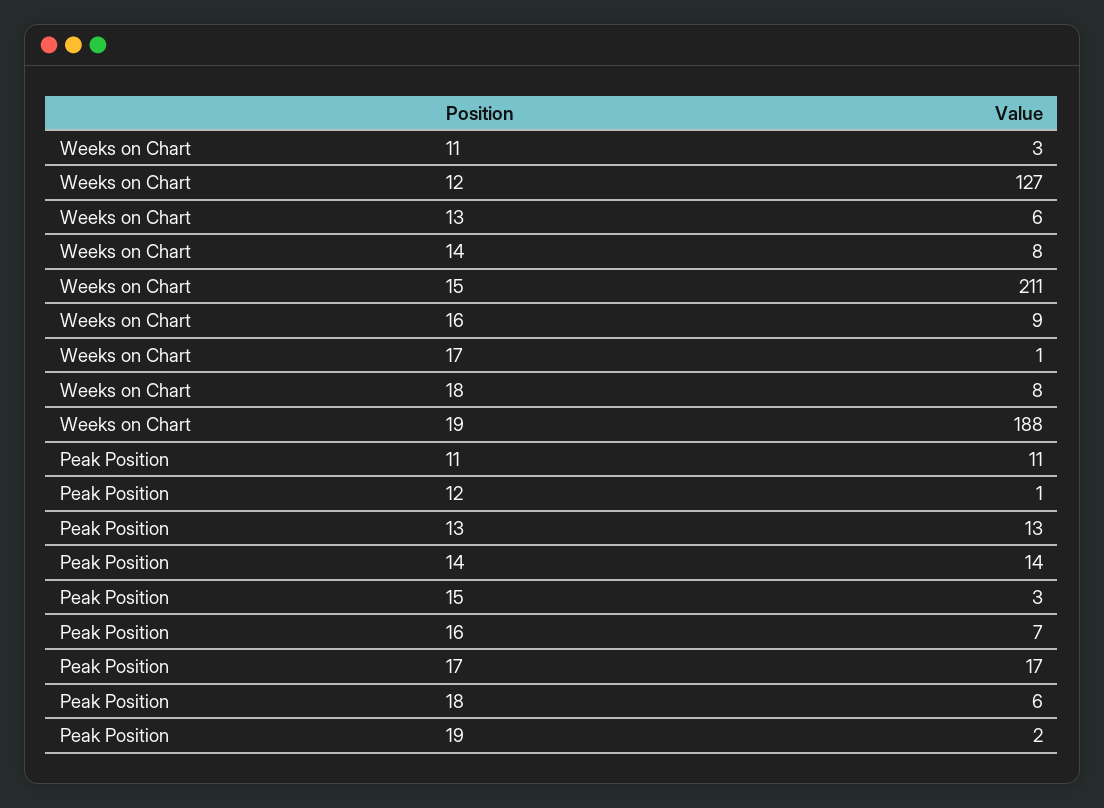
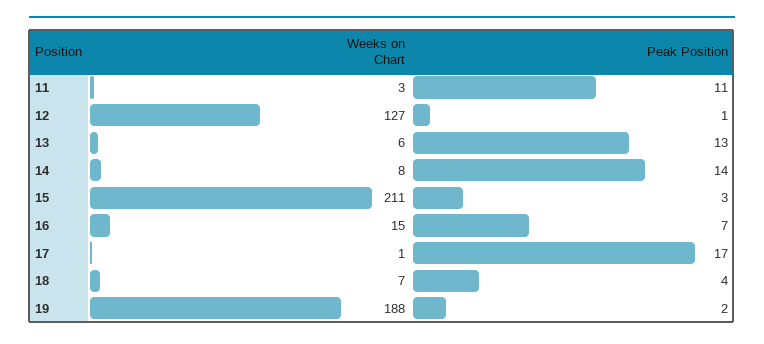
Weeks on Chart, 16: 9 -> 15
Weeks on Chart, 18: 8 -> 7
Peak Position, 18: 6 -> 4

